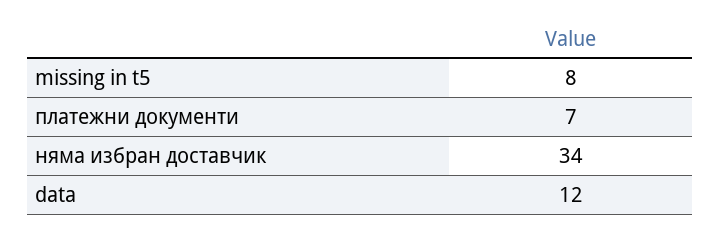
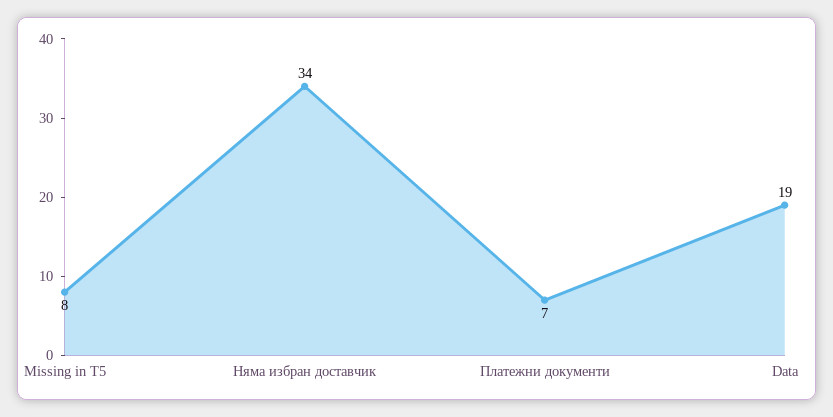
data: 12 -> 19

